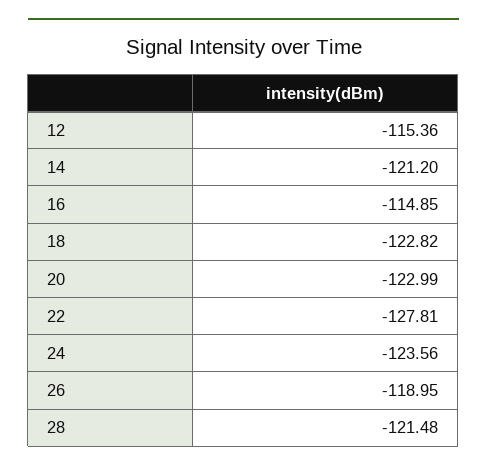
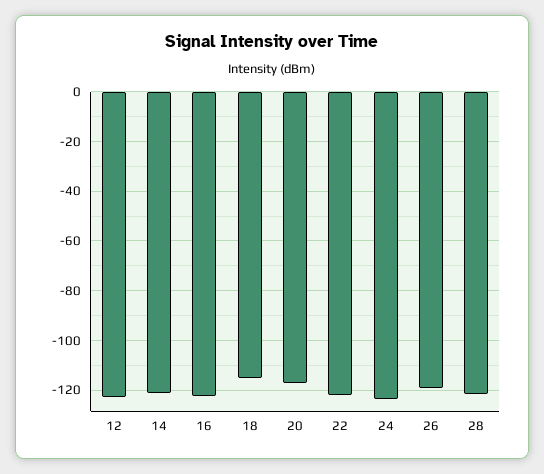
12: -115.36 -> -122.5
16: -114.85 -> -122.5
18: -122.82 -> -115
20: -122.99 -> -117.5
22: -127.81 -> -122.5

